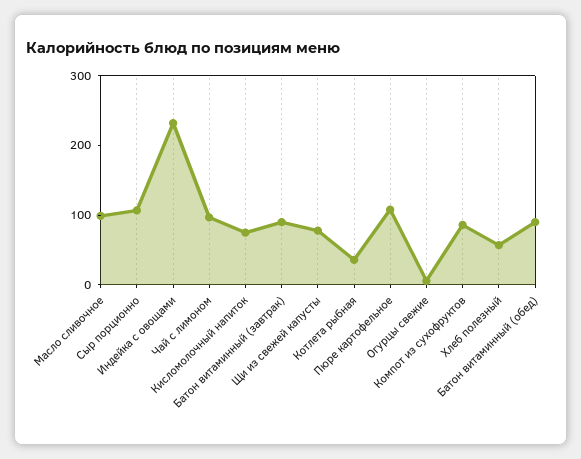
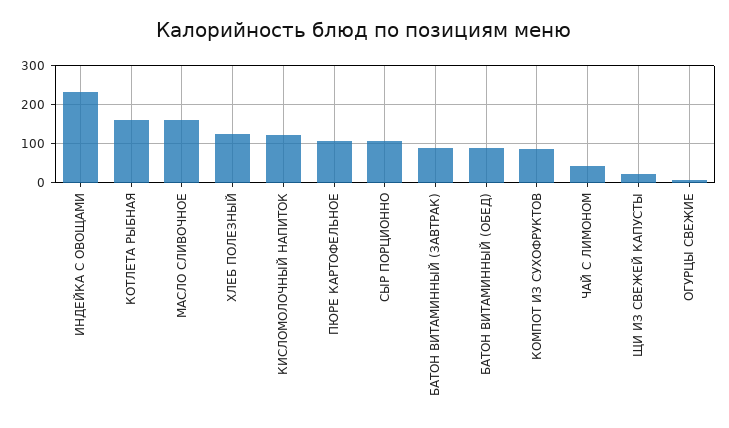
Масло сливочное: 100 -> 160
Чай с лимоном: 100 -> 40
Кисломолочный напиток: 80 -> 120
Щи из свежей капусты: 80 -> 20
Котлета рыбная: 40 -> 160
Хлеб полезный: 60 -> 120

